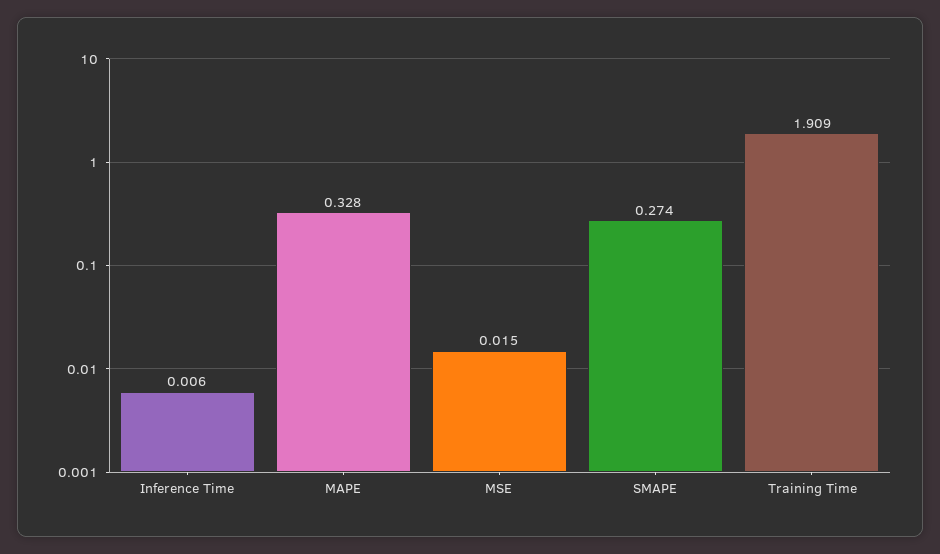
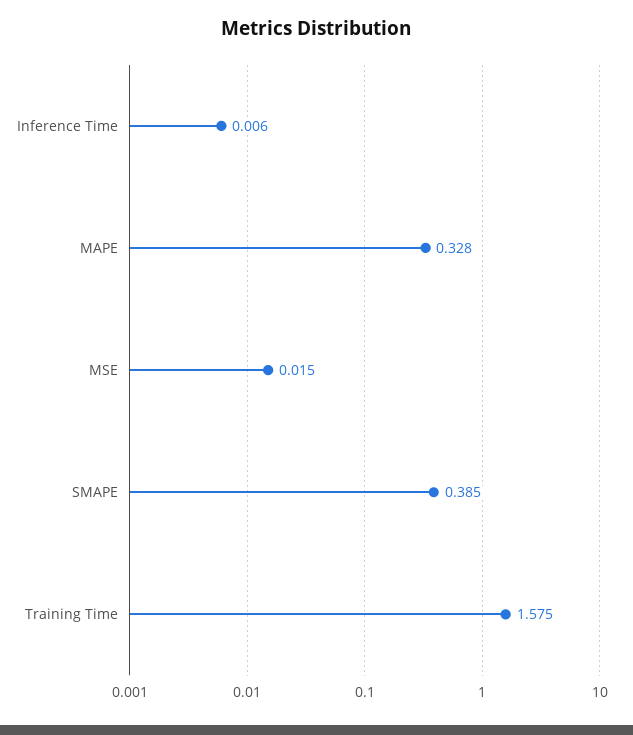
SMAPE: 0.274 -> 0.385
Training Time: 1.909 -> 1.575

